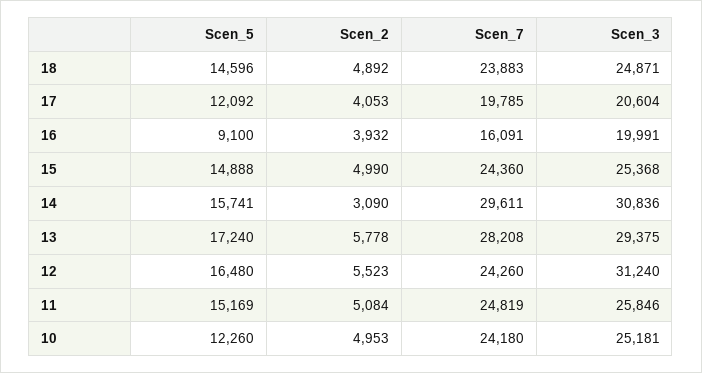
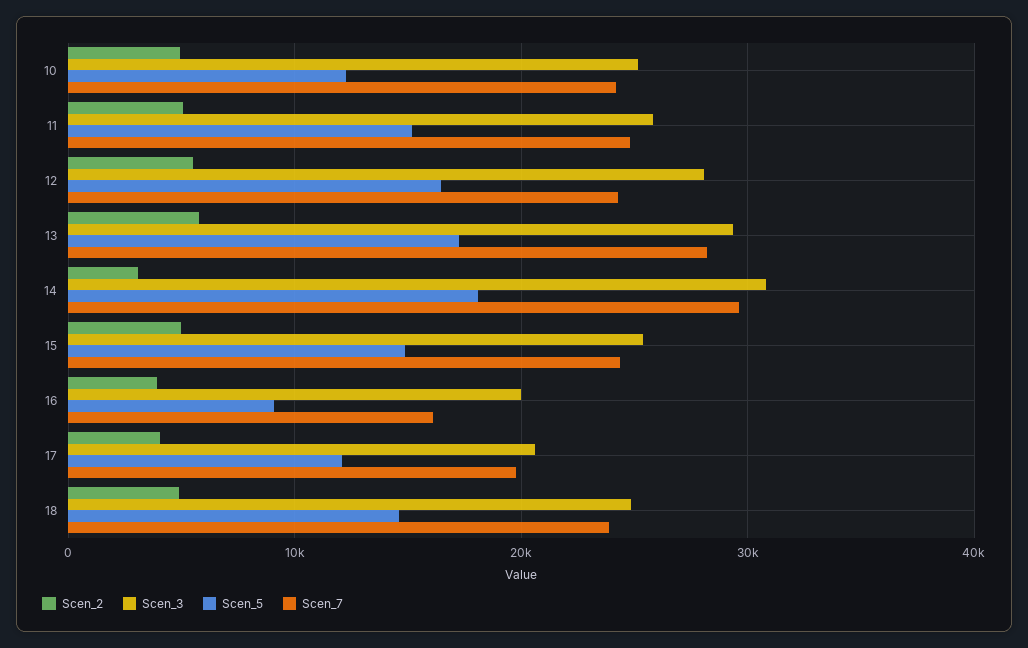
Scen_5, 14: 15741 -> 18000
Scen_3, 12: 31240 -> 28000

